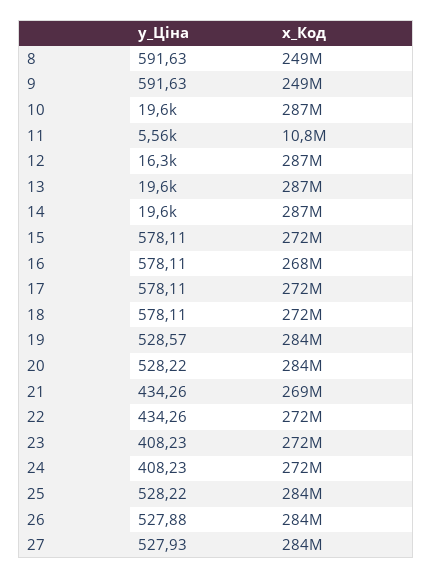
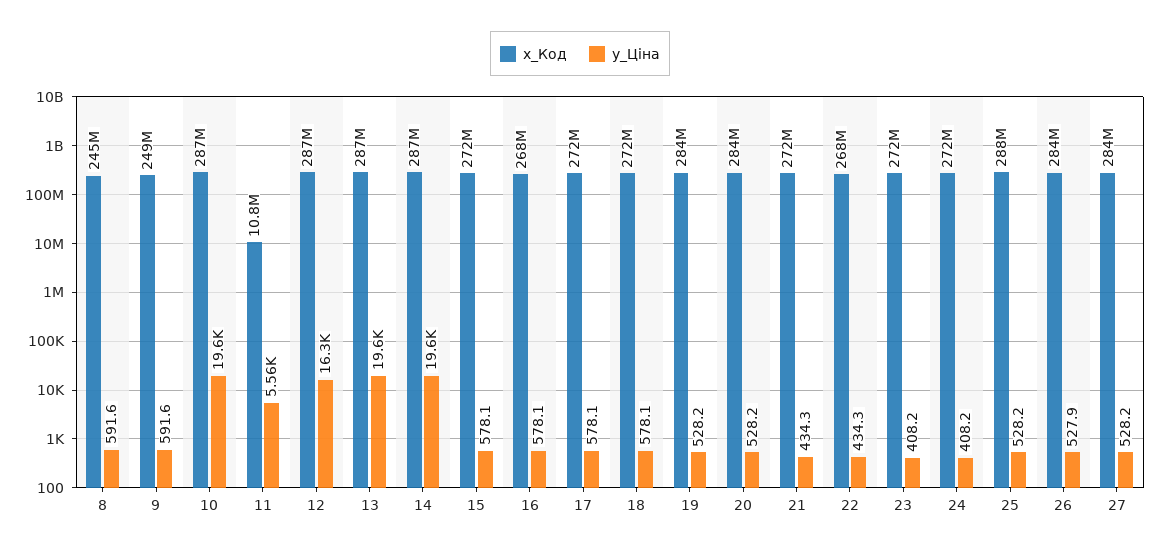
x_Код, 8: 249000000 -> 245000000
y_Ціна, 19: 528.57 -> 528.2
x_Код, 21: 269000000 -> 272000000
x_Код, 22: 272000000 -> 268000000
x_Код, 25: 284000000 -> 288000000
y_Ціна, 27: 527.93 -> 528.2

